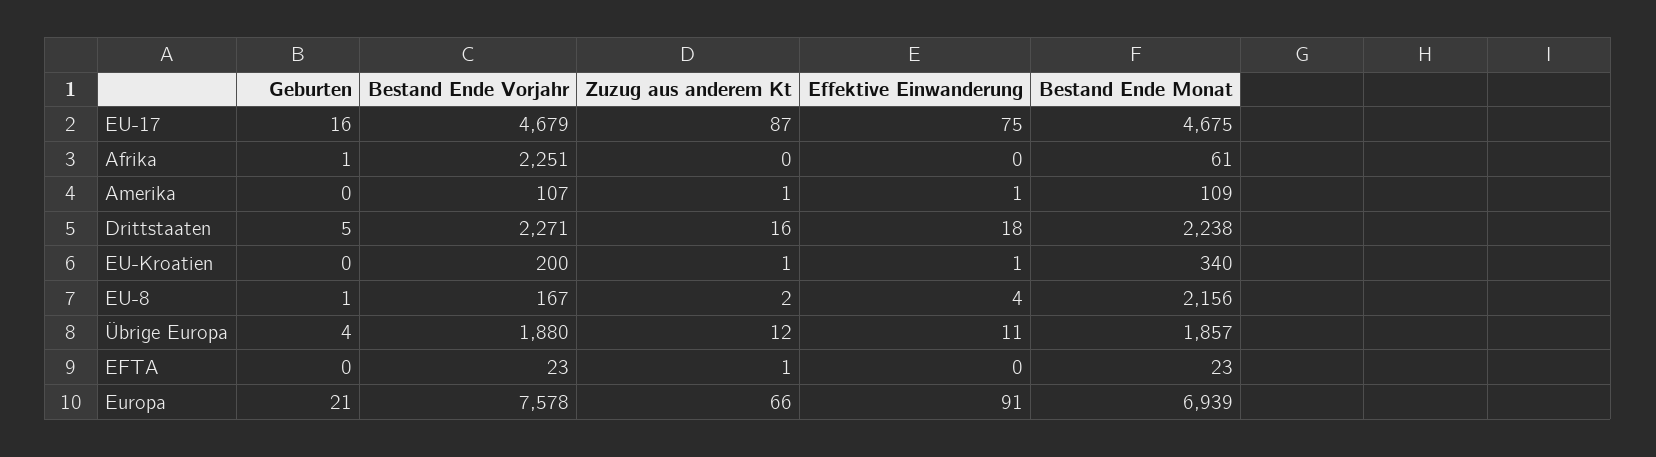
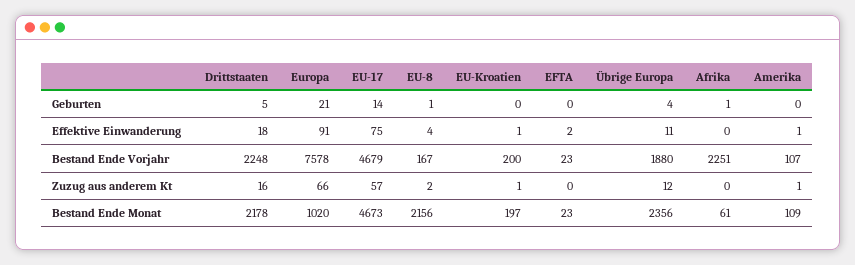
Geburten, EU-17: 16 -> 14
Zuzug aus anderem Kt, EU-17: 87 -> 57
Bestand Ende Monat, EU-17: 4675 -> 4673
Bestand Ende Vorjahr, Drittstaaten: 2271 -> 2248
Bestand Ende Monat, Drittstaaten: 2238 -> 2178
Bestand Ende Monat, EU-Kroatien: 340 -> 197
Bestand Ende Monat, Übrige Europa: 1857 -> 2356
Zuzug aus anderem Kt, EFTA: 1 -> 0
Effektive Einwanderung, EFTA: 0 -> 2
Bestand Ende Monat, Europa: 6939 -> 1020

